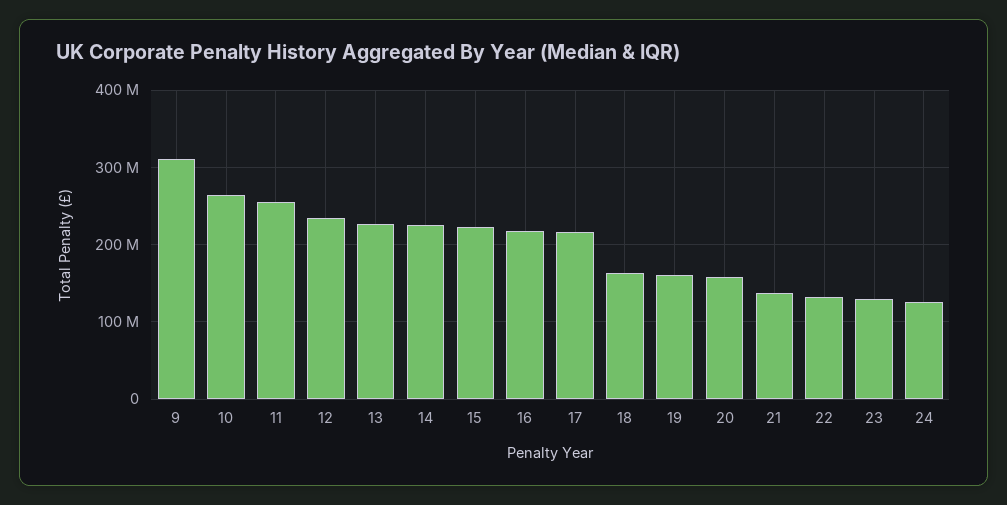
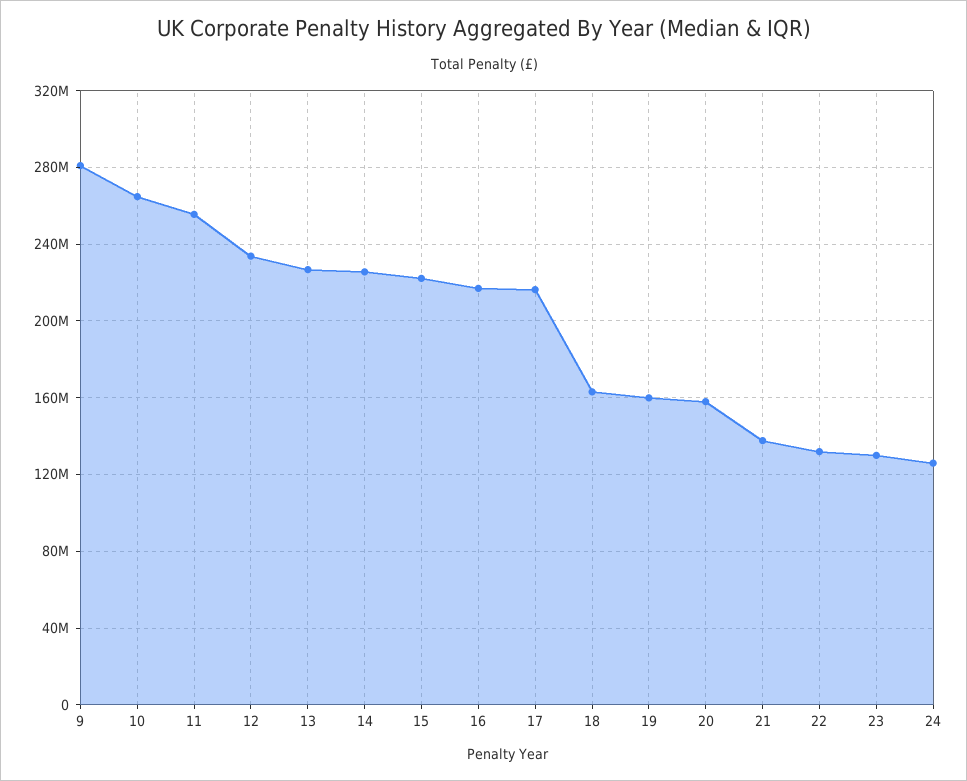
9: 310000000 -> 280000000

